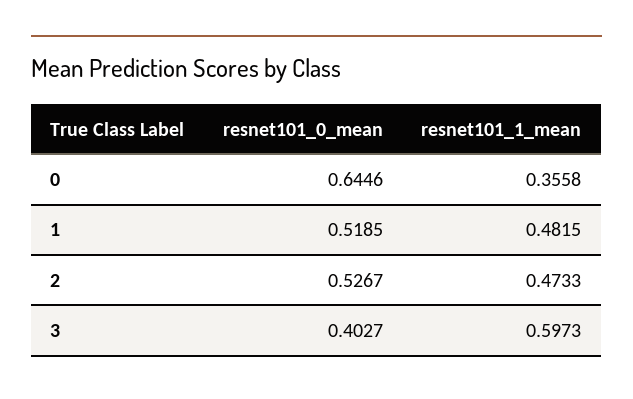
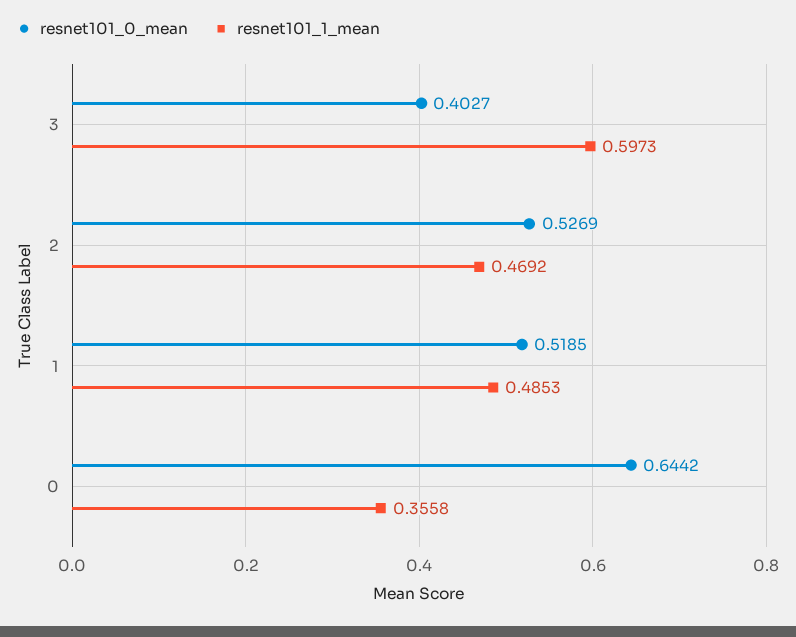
resnet101_0_mean, 0: 0.6446 -> 0.6442
resnet101_1_mean, 1: 0.4815 -> 0.4853
resnet101_0_mean, 2: 0.5267 -> 0.5269
resnet101_1_mean, 2: 0.4733 -> 0.4692

